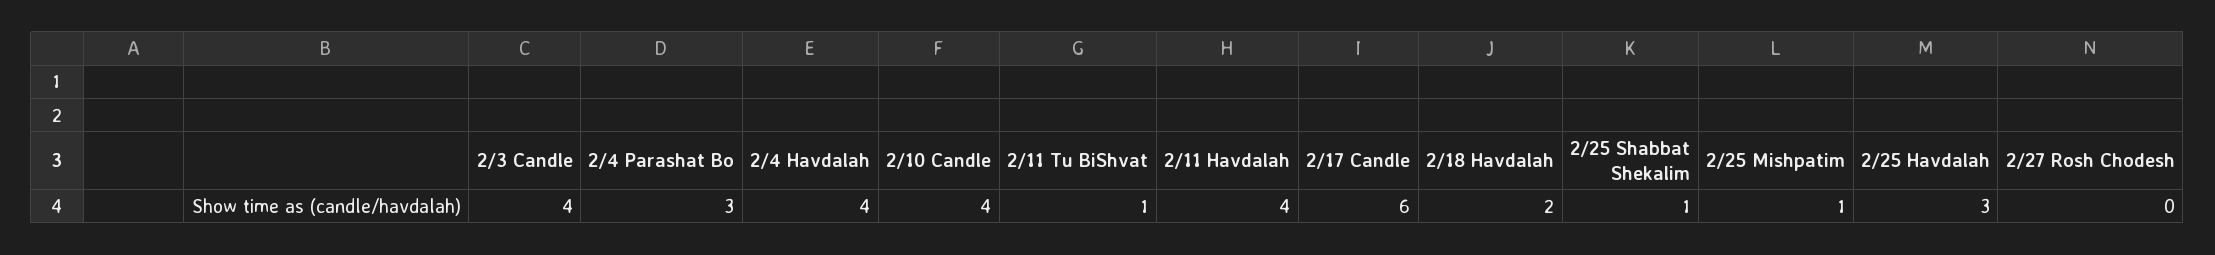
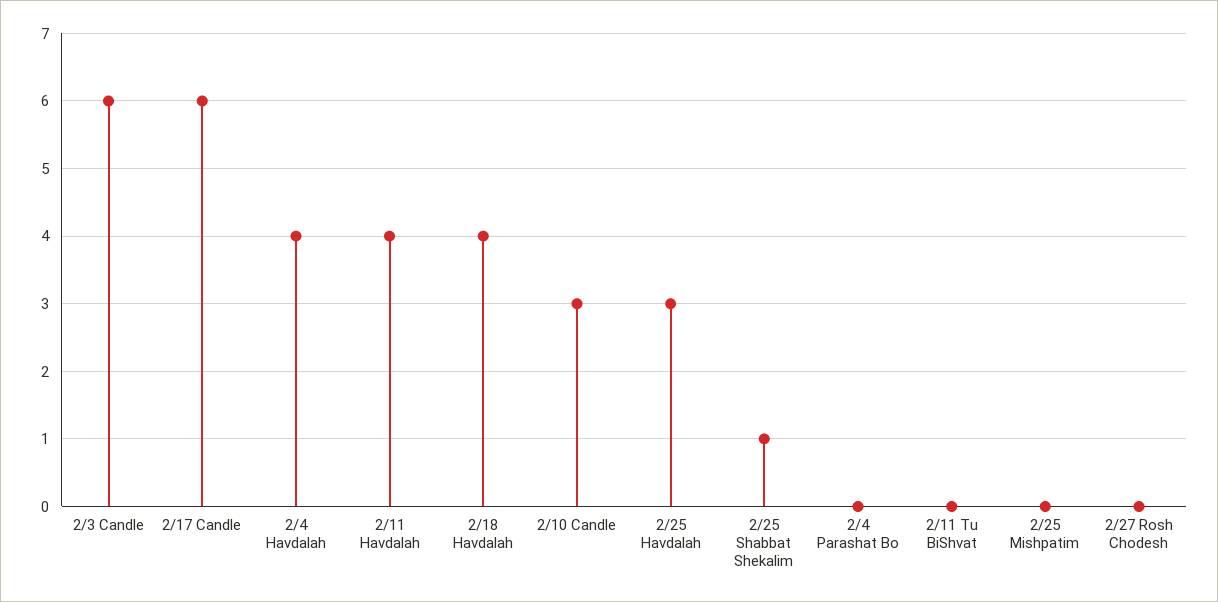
2/3 Candle: 4 -> 6
2/4 Parashat Bo: 3 -> 0
2/10 Candle: 4 -> 3
2/11 Tu BiShvat: 1 -> 0
2/18 Havdalah: 2 -> 4
2/25 Mishpatim: 1 -> 0

